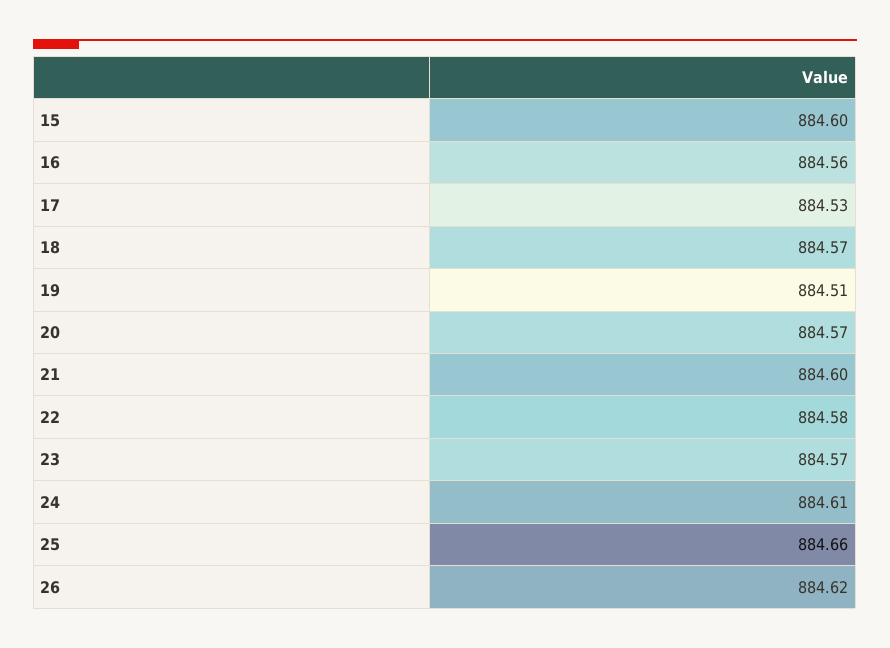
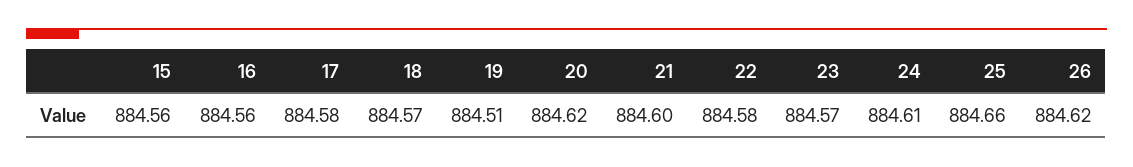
15: 884.6 -> 884.56
17: 884.53 -> 884.58
20: 884.57 -> 884.62

